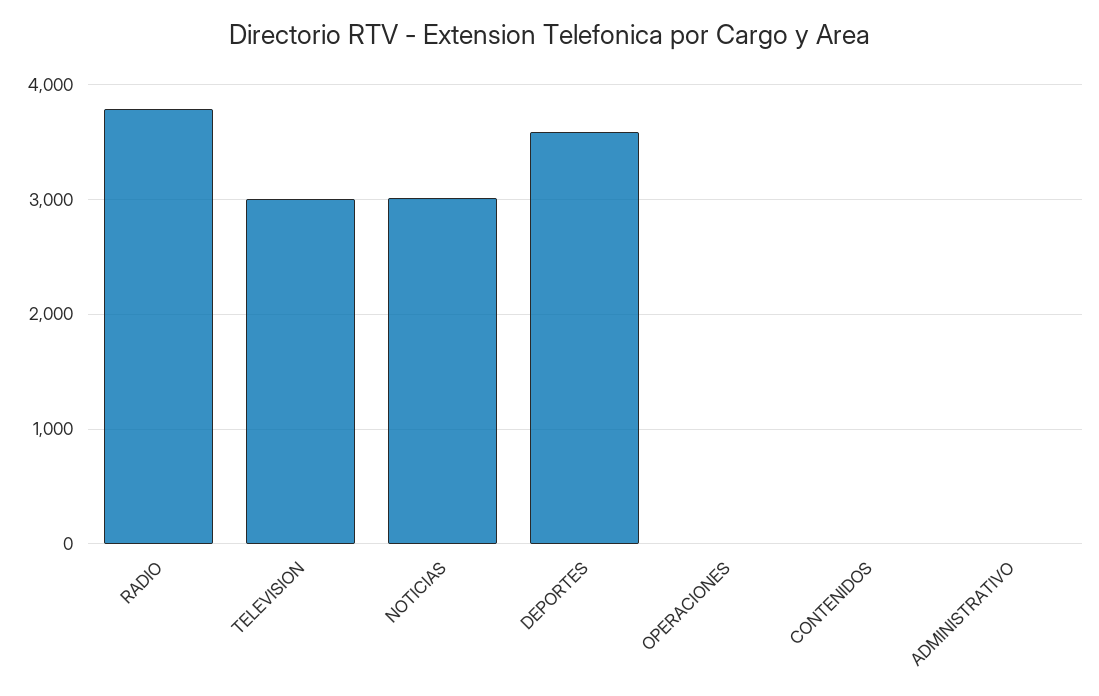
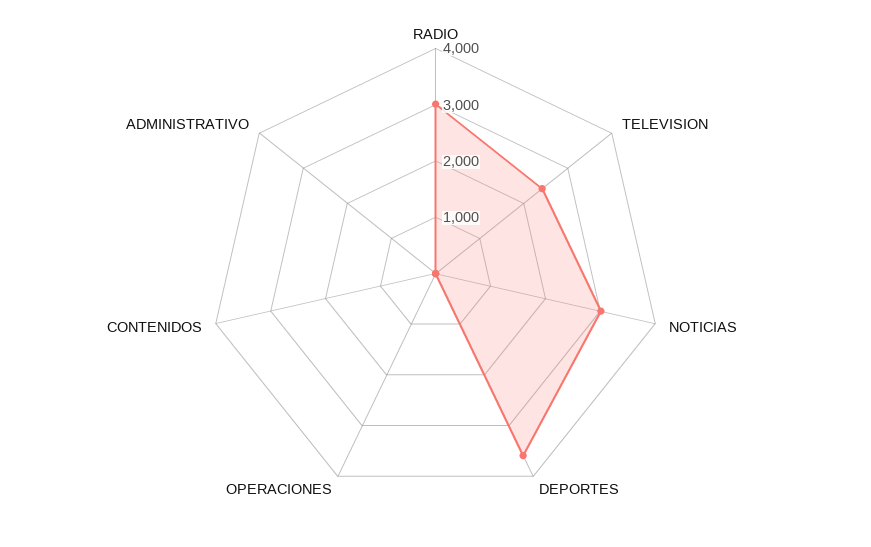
RADIO: 3800 -> 3000
TELEVISION: 3000 -> 2400

